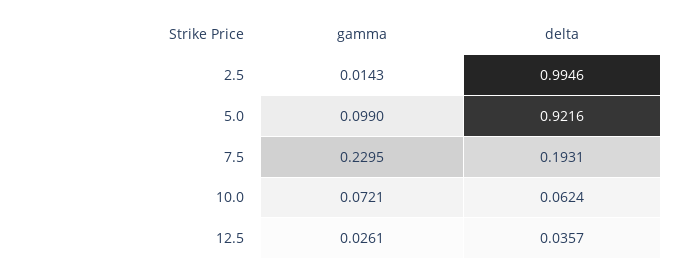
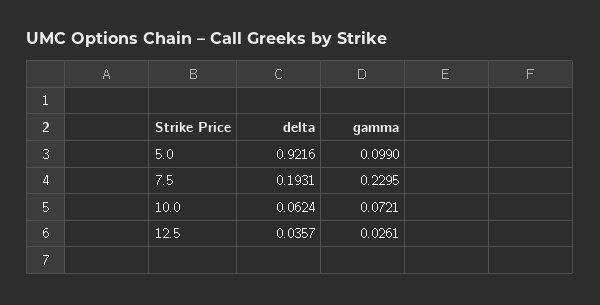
gamma, 2.5: 0.0143 -> none
delta, 2.5: 0.9946 -> none

